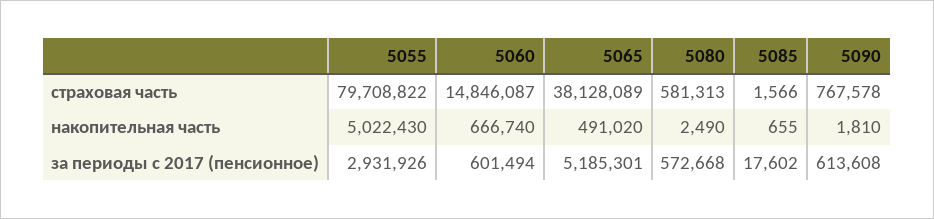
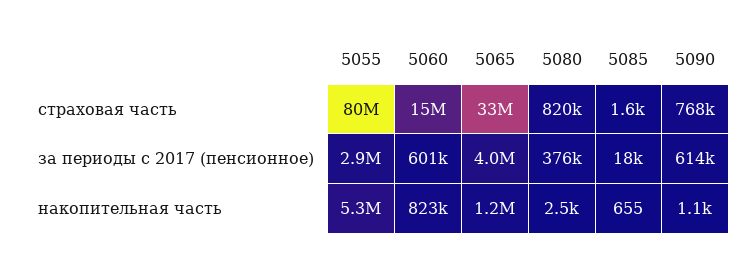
5065, страховая часть: 38128089 -> 33000000
5080, страховая часть: 581313 -> 820000
5055, накопительная часть: 5022430 -> 5300000
5060, накопительная часть: 666740 -> 823000
5065, накопительная часть: 491020 -> 1200000
5090, накопительная часть: 1810 -> 1100
5065, за периоды с 2017 (пенсионное): 5185301 -> 4000000
5080, за периоды с 2017 (пенсионное): 572668 -> 376000

